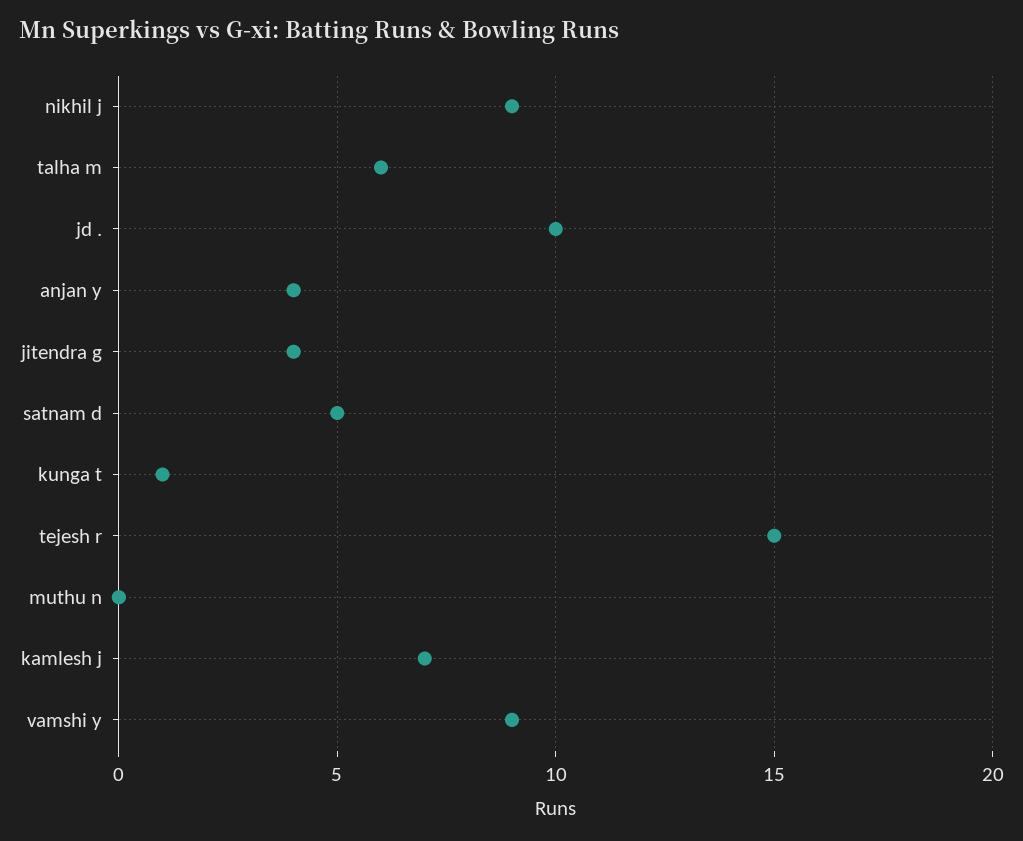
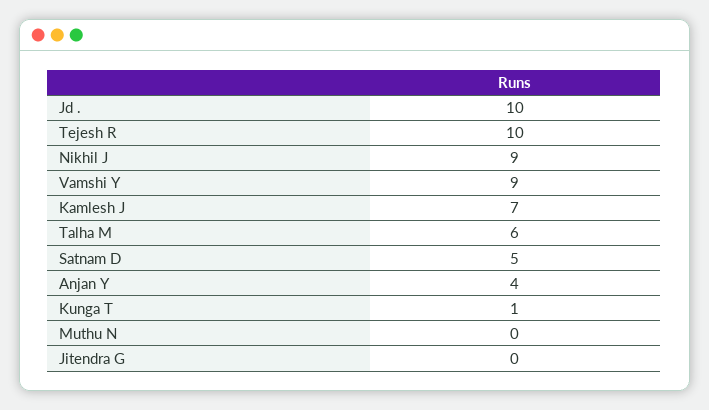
jitendra g: 4 -> 0
tejesh r: 15 -> 10

